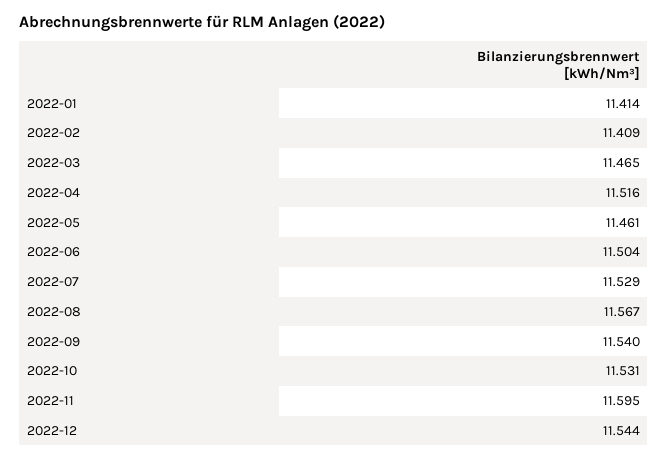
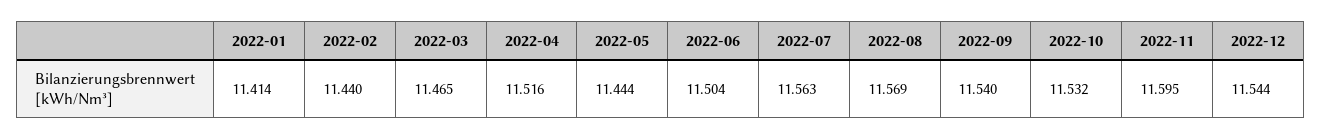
2022-02: 11.409 -> 11.44
2022-05: 11.461 -> 11.444
2022-07: 11.529 -> 11.563
2022-08: 11.567 -> 11.569
2022-10: 11.531 -> 11.532

